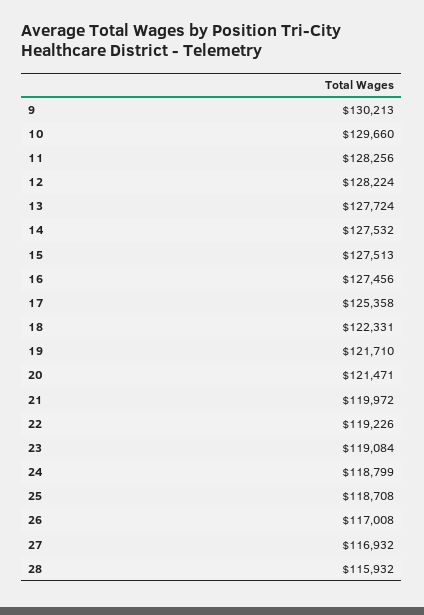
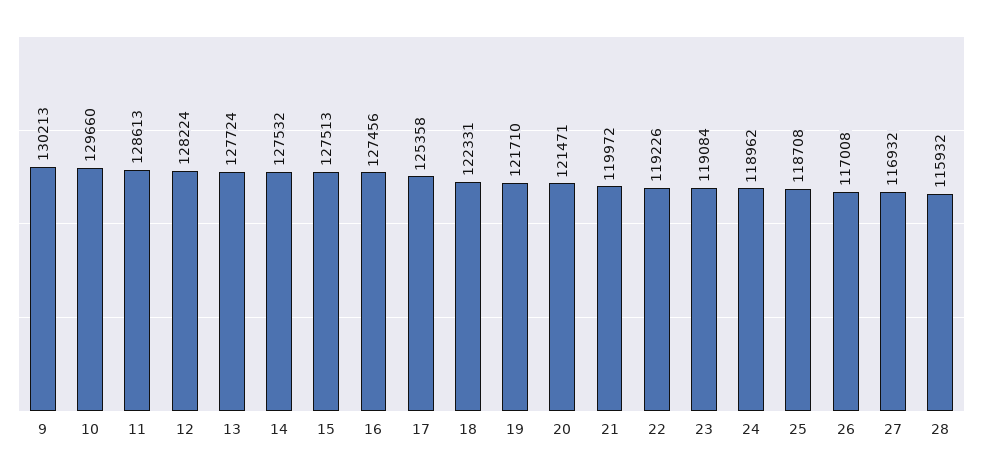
11: 128256 -> 128613
24: 118799 -> 118962

